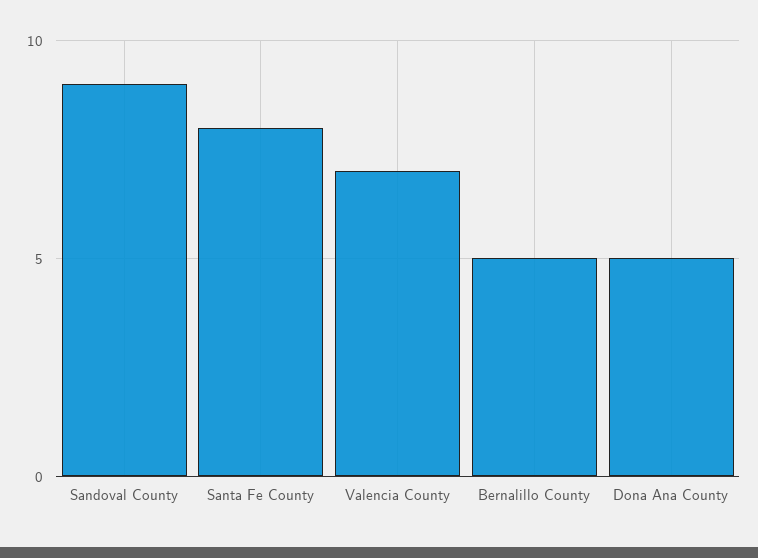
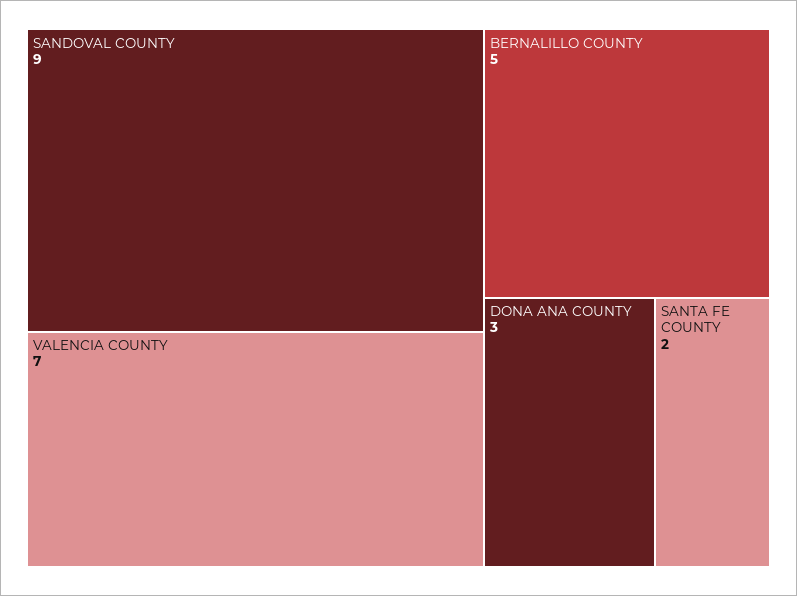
Santa Fe County: 8 -> 2
Dona Ana County: 5 -> 3

